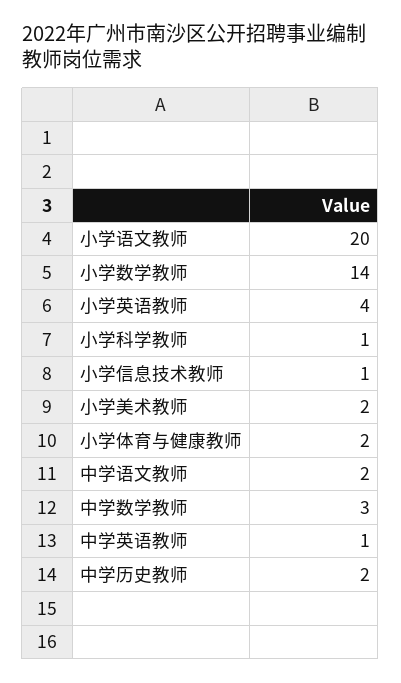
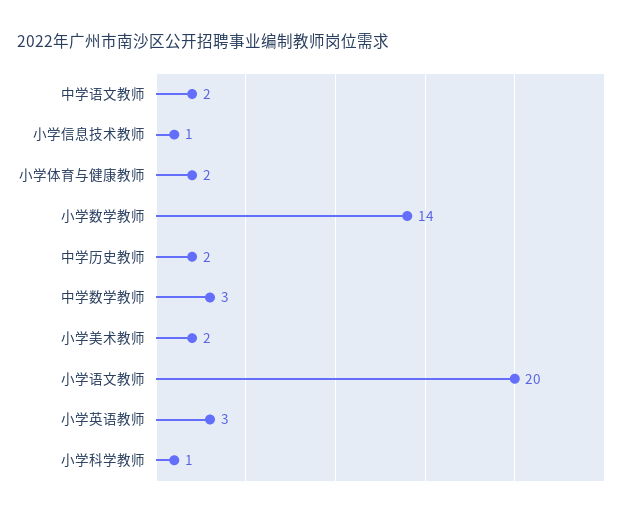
小学英语教师: 4 -> 3
中学英语教师: 1 -> none

